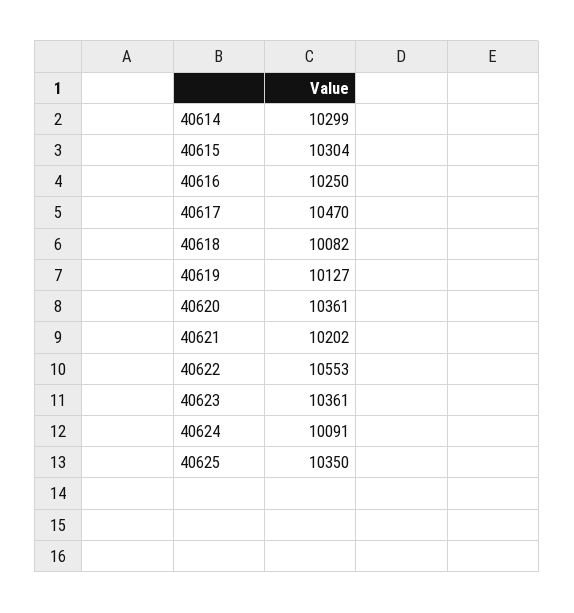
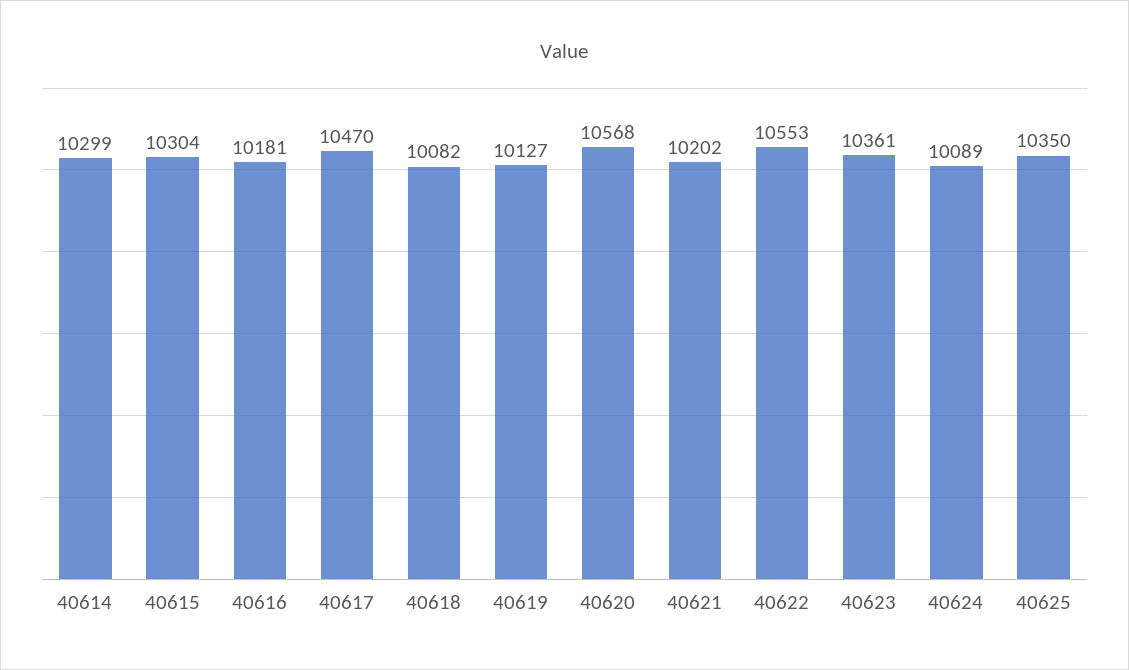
40616: 10250 -> 10181
40620: 10361 -> 10568
40624: 10091 -> 10089

